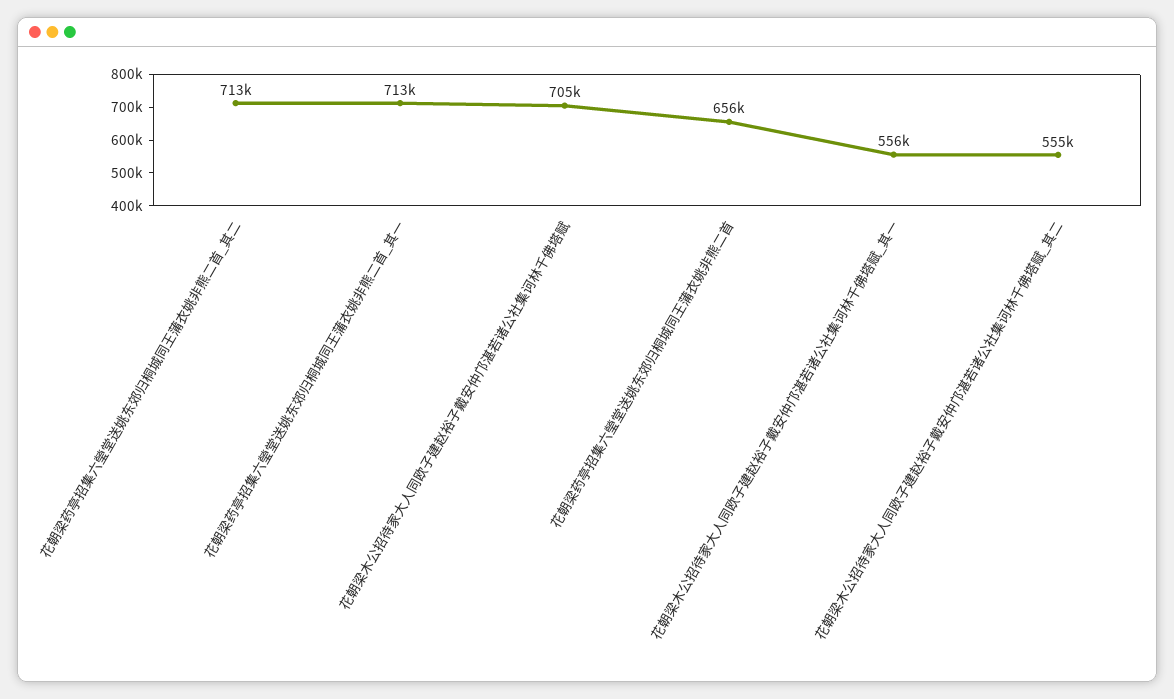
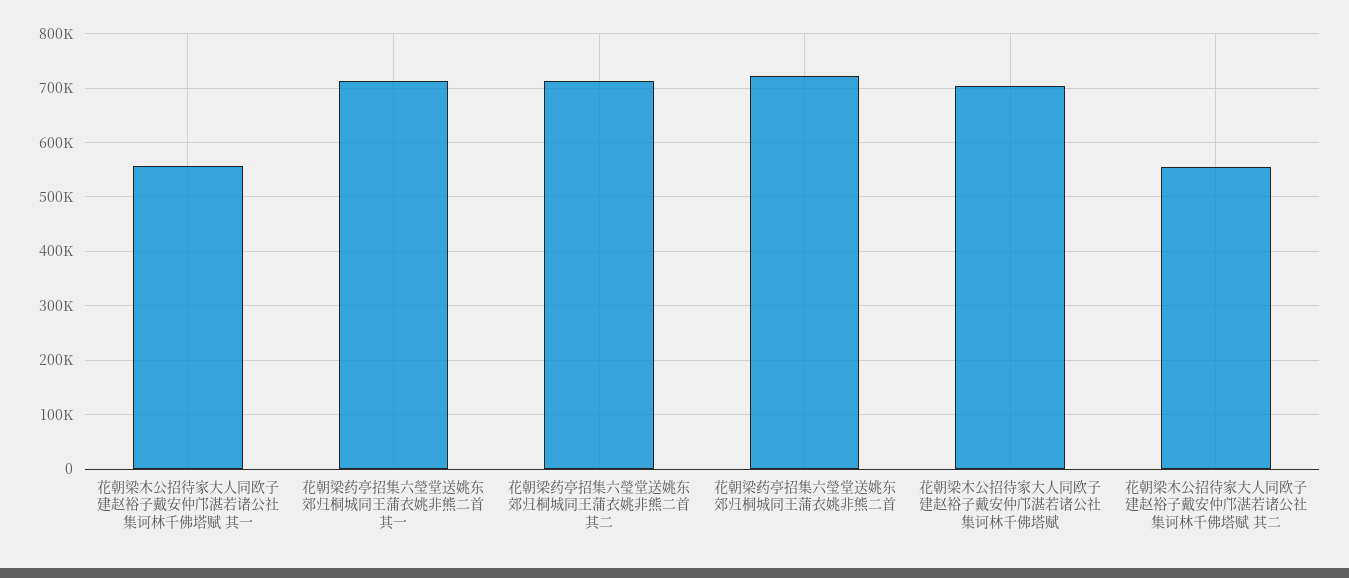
花朝梁药亭招集六瑩堂送姚东郊归桐城同王蒲衣姚非熊二首: 656000 -> 720000

